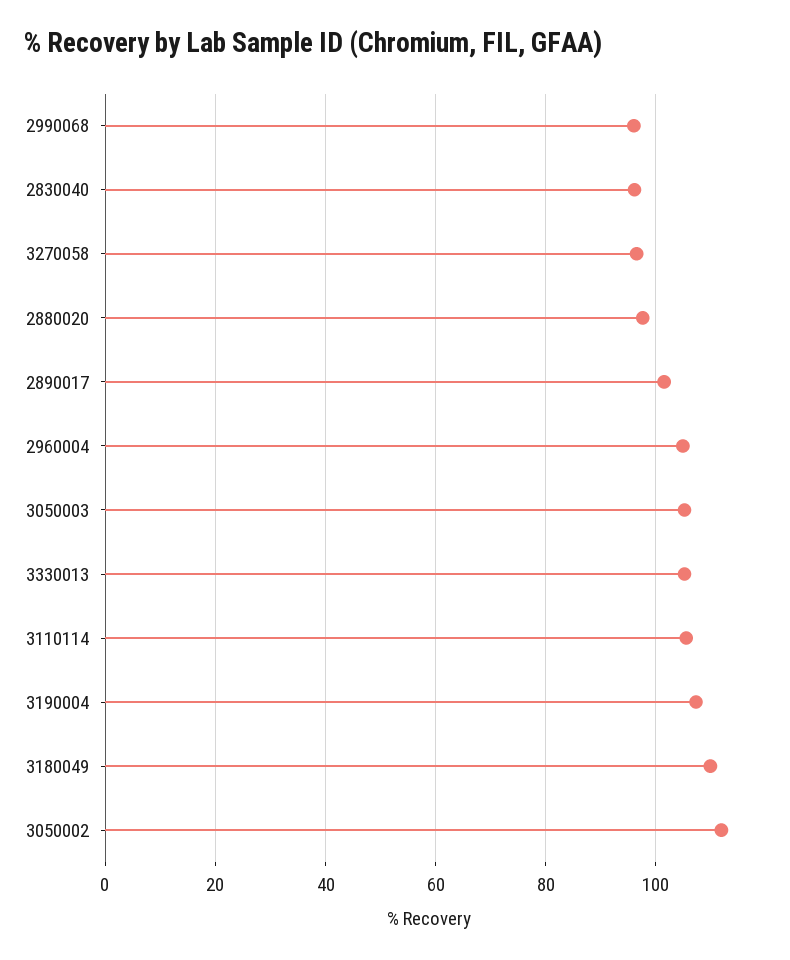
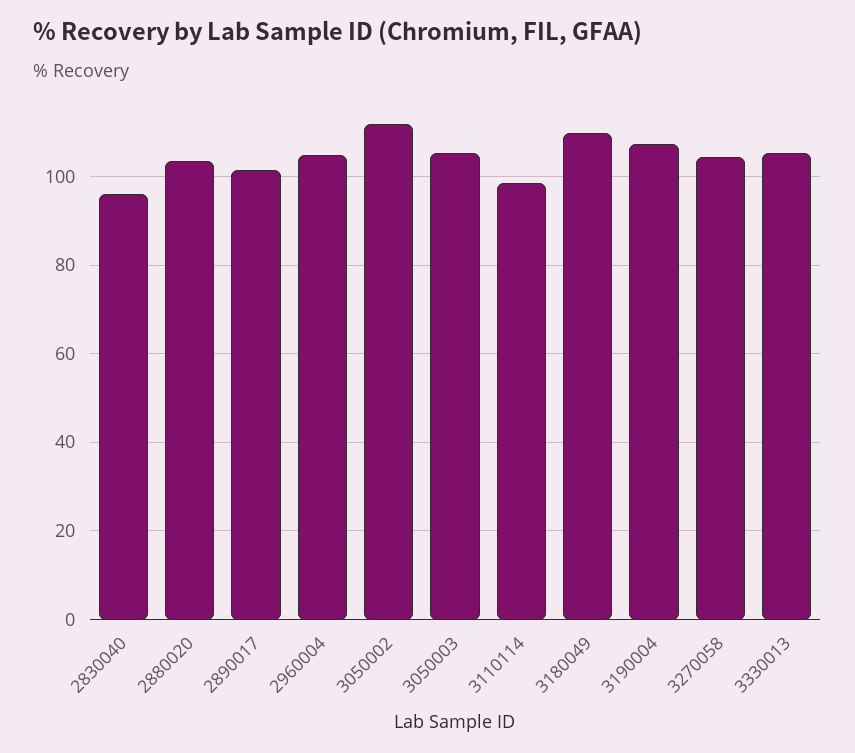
2990068: 96 -> none
3270058: 96 -> 104
2880020: 98 -> 104
3110114: 106 -> 98

